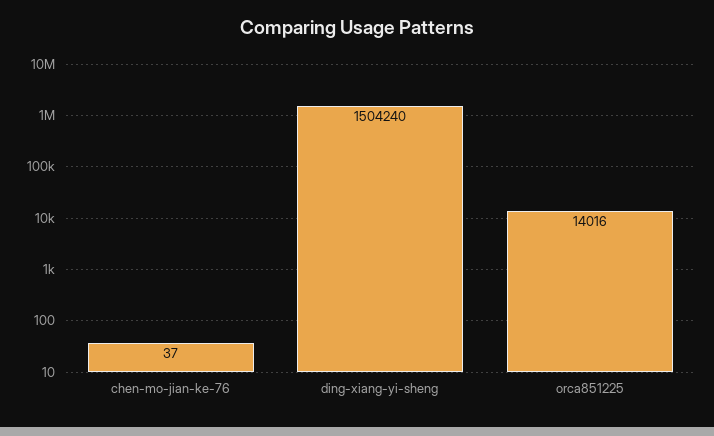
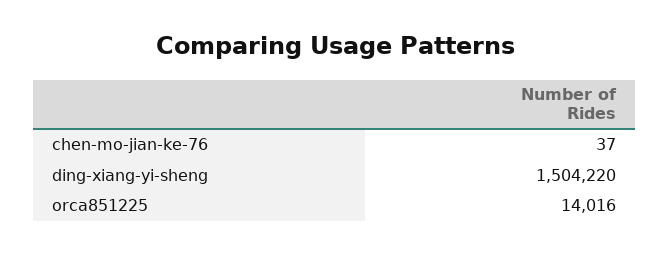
ding-xiang-yi-sheng: 1504240 -> 1504220

